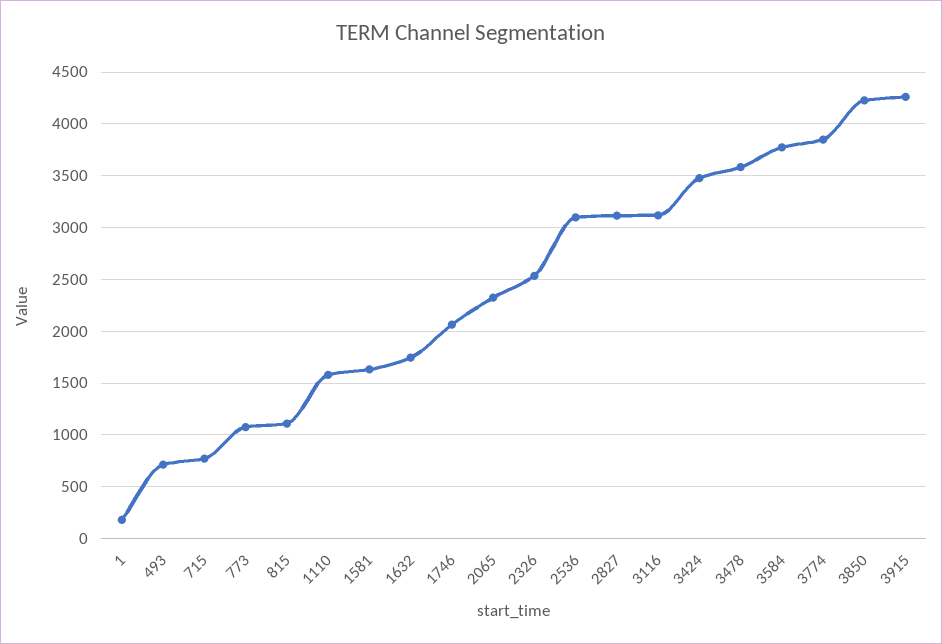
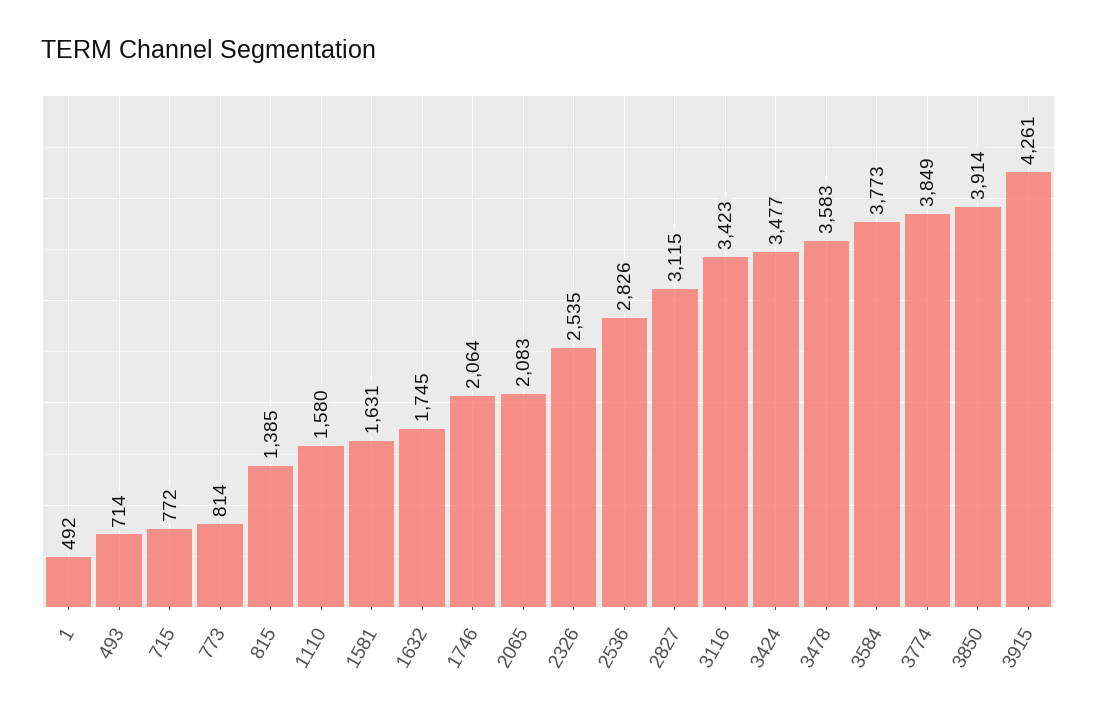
1: 200 -> 492
773: 1100 -> 814
815: 1100 -> 1385
2065: 2300 -> 2083
2536: 3100 -> 2826
3116: 3100 -> 3423
3850: 4200 -> 3914

